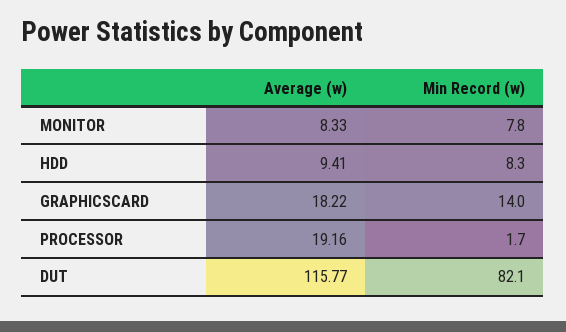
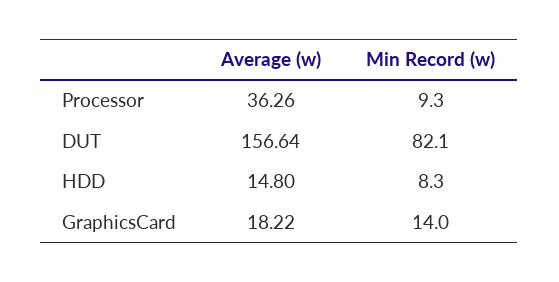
Average (w), MONITOR: 8.33 -> none
Min Record (w), MONITOR: 7.8 -> none
Average (w), HDD: 9.41 -> 14.8
Average (w), PROCESSOR: 19.16 -> 36.26
Min Record (w), PROCESSOR: 1.7 -> 9.3
Average (w), DUT: 115.77 -> 156.64

